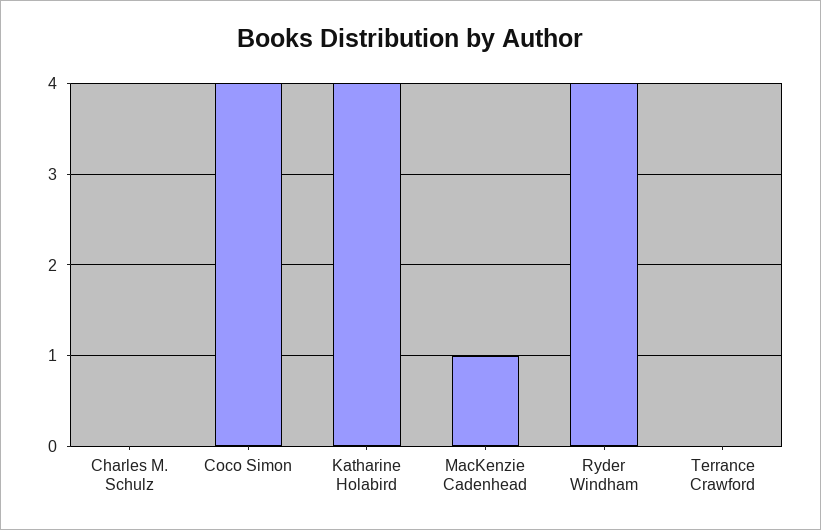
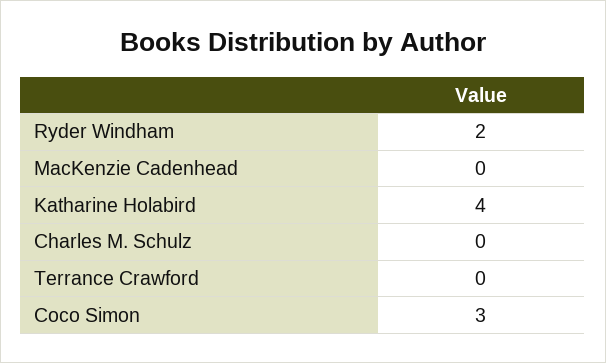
Coco Simon: 4 -> 3
MacKenzie Cadenhead: 1 -> 0
Ryder Windham: 4 -> 2

